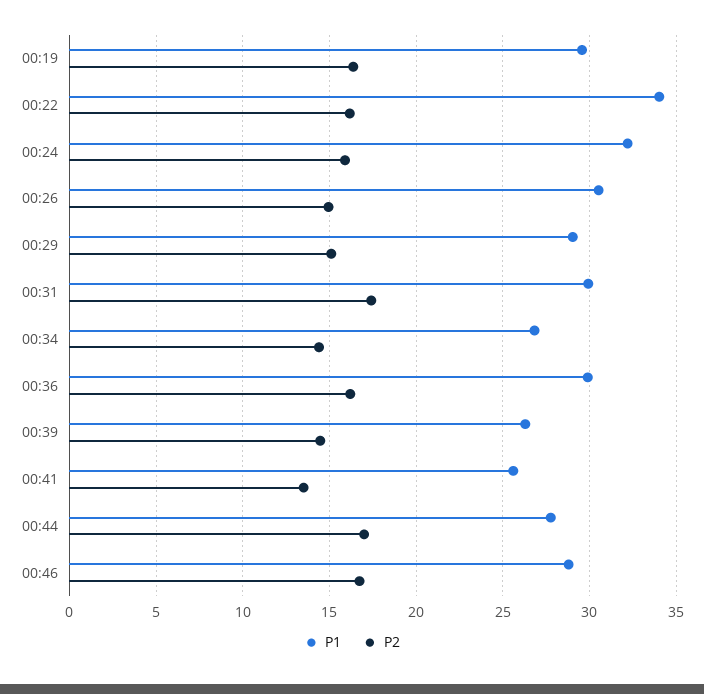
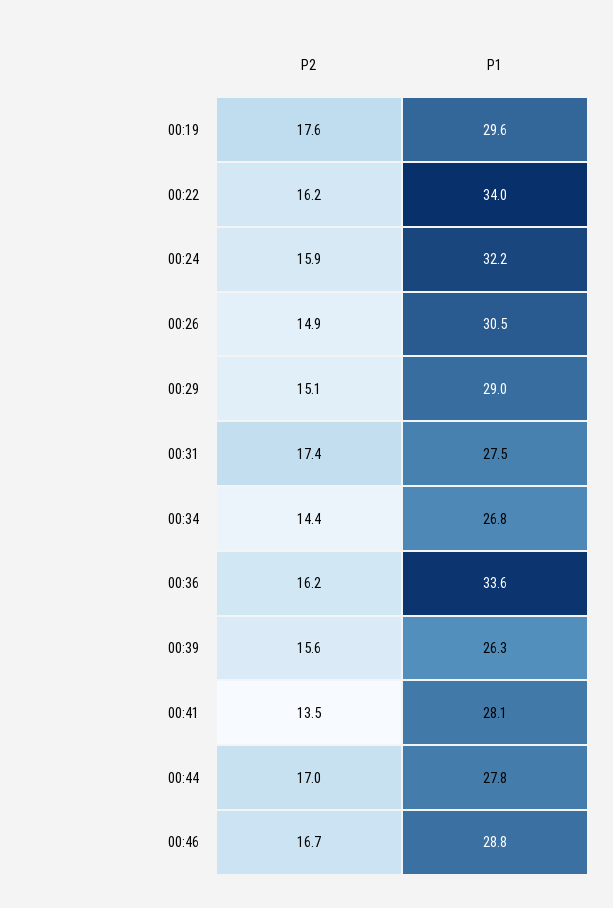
P2, 00:19: 16.5 -> 17.6
P1, 00:31: 30 -> 27.5
P1, 00:36: 30 -> 33.6
P2, 00:39: 14.5 -> 15.6
P1, 00:41: 25.5 -> 28.1

